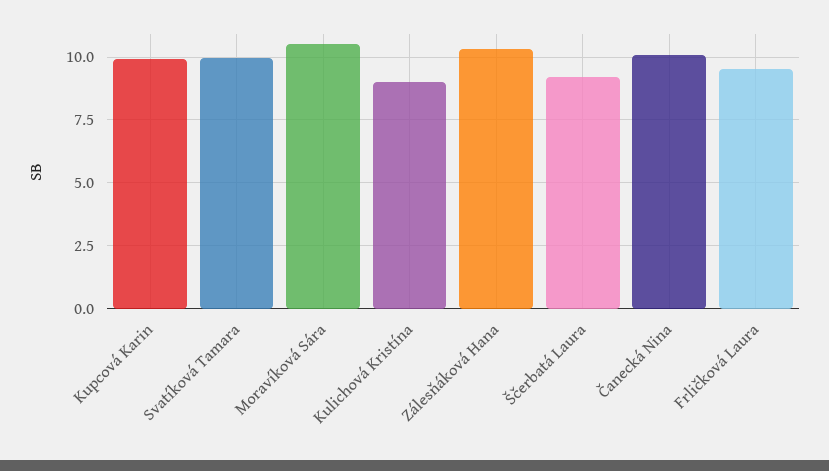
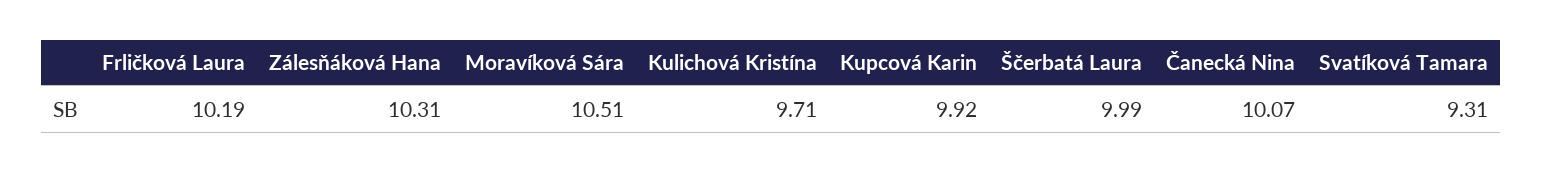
Svatíková Tamara: 10 -> 9.31
Kulichová Kristína: 9 -> 9.71
Ščerbatá Laura: 9.25 -> 9.99
Frličková Laura: 9.5 -> 10.19

